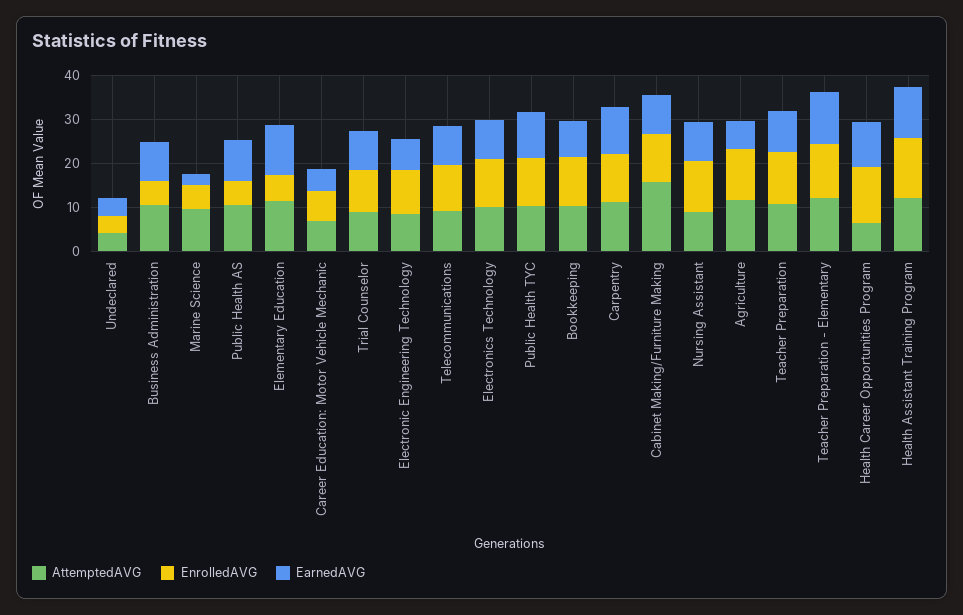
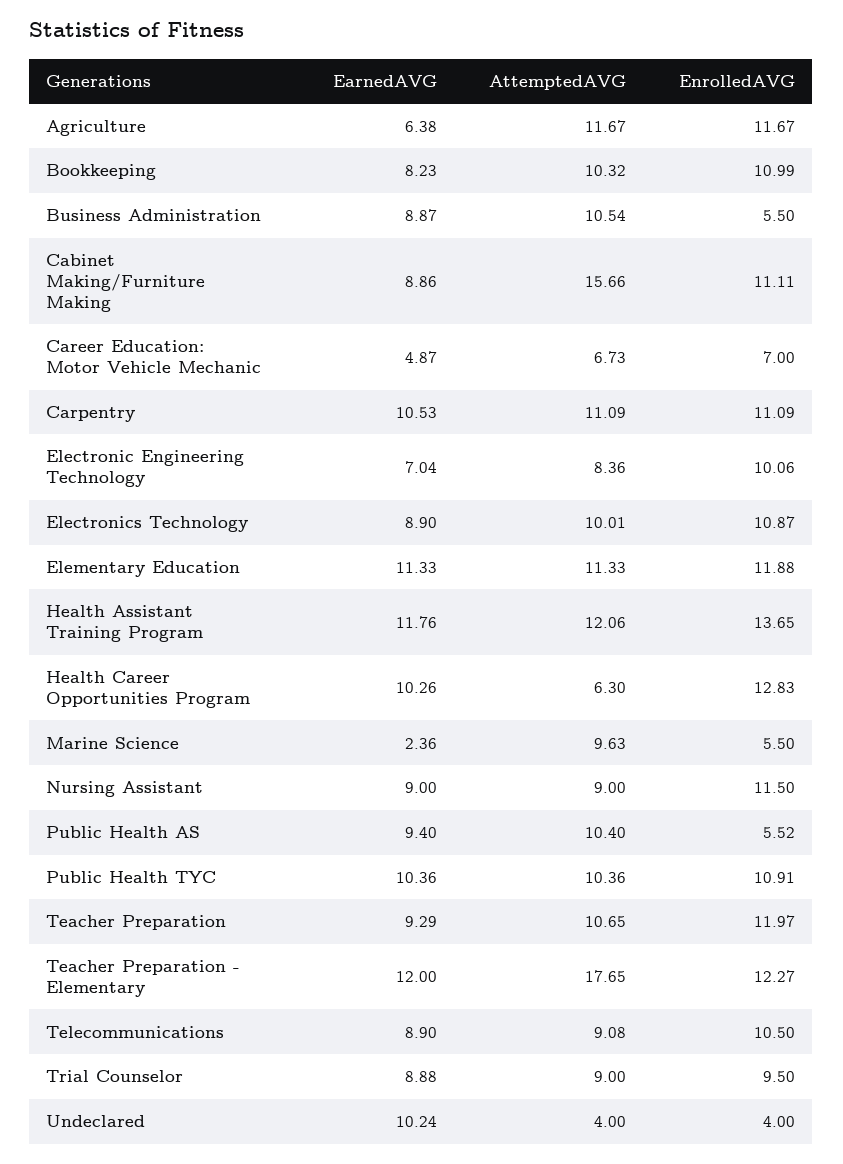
EarnedAVG, Undeclared: 4 -> 10.24
EnrolledAVG, Elementary Education: 6 -> 11.88
AttemptedAVG, Teacher Preparation - Elementary: 12 -> 17.65

